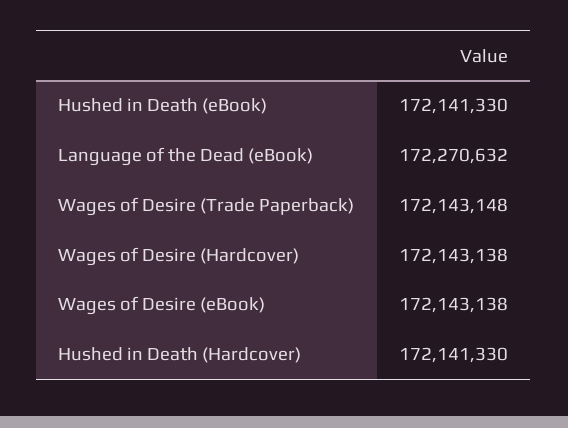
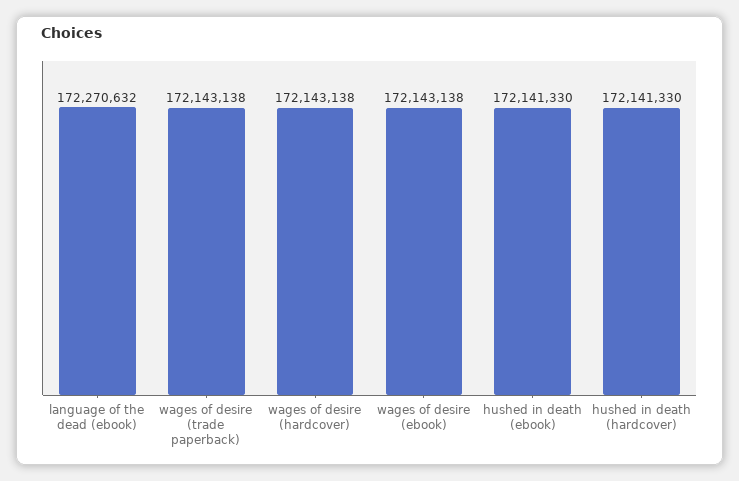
Wages of Desire (Trade Paperback): 172143148 -> 172143138

